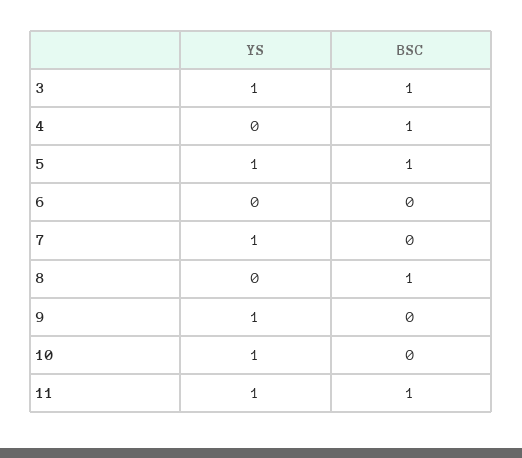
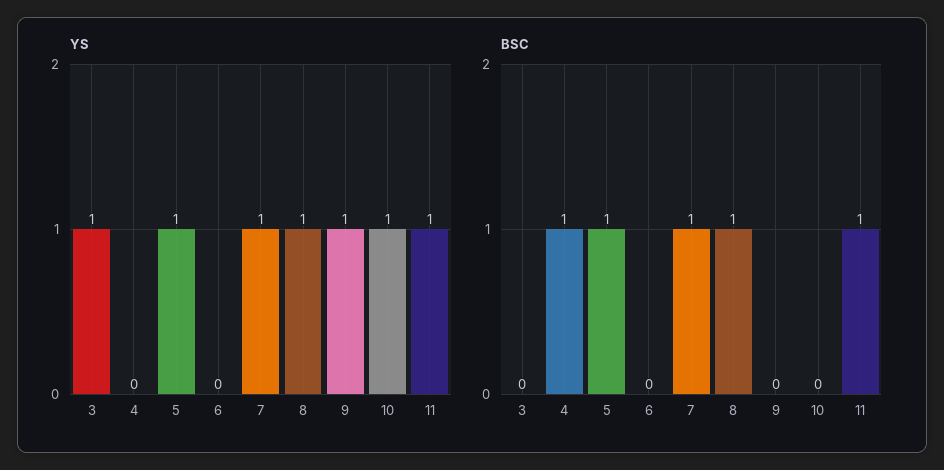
BSC, 3: 1 -> 0
BSC, 7: 0 -> 1
YS, 8: 0 -> 1

